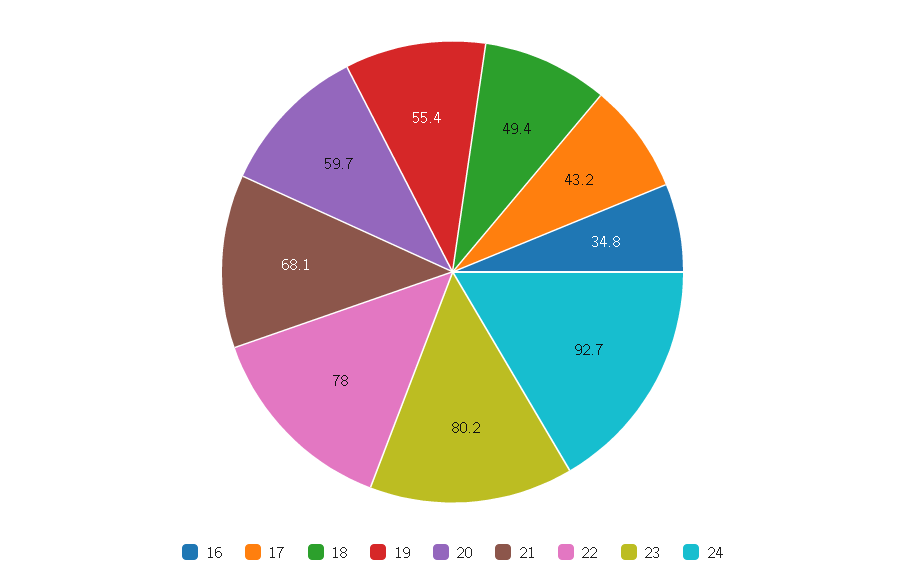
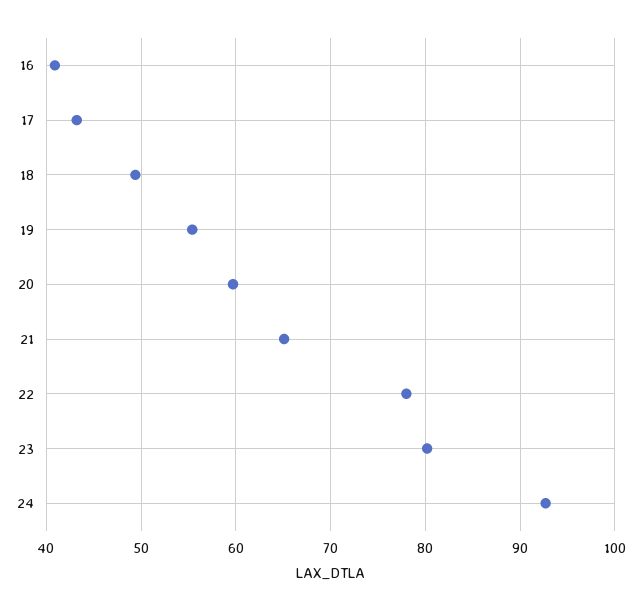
16: 34.8 -> 41
21: 68.1 -> 65

